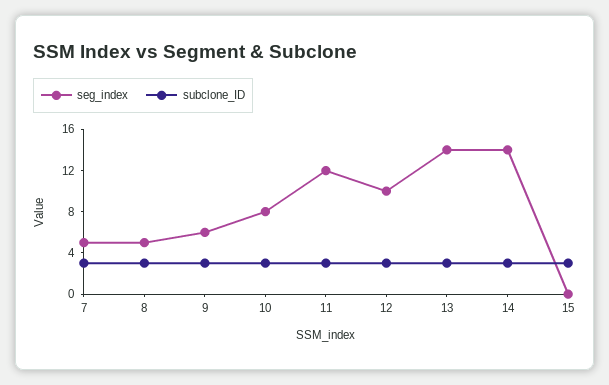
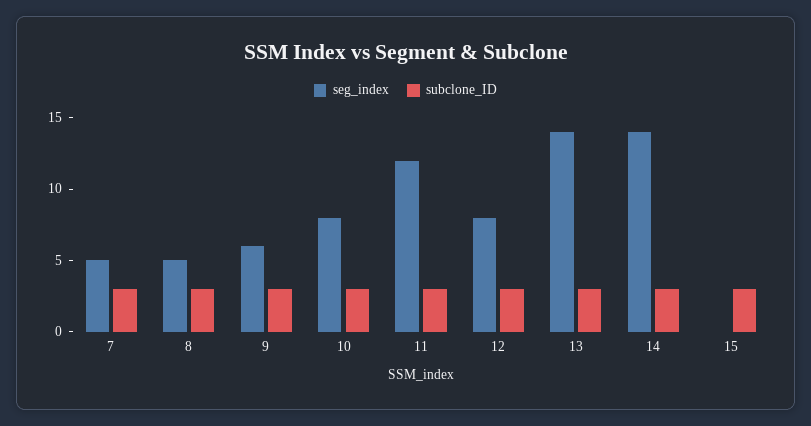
seg_index, 12: 10 -> 8

